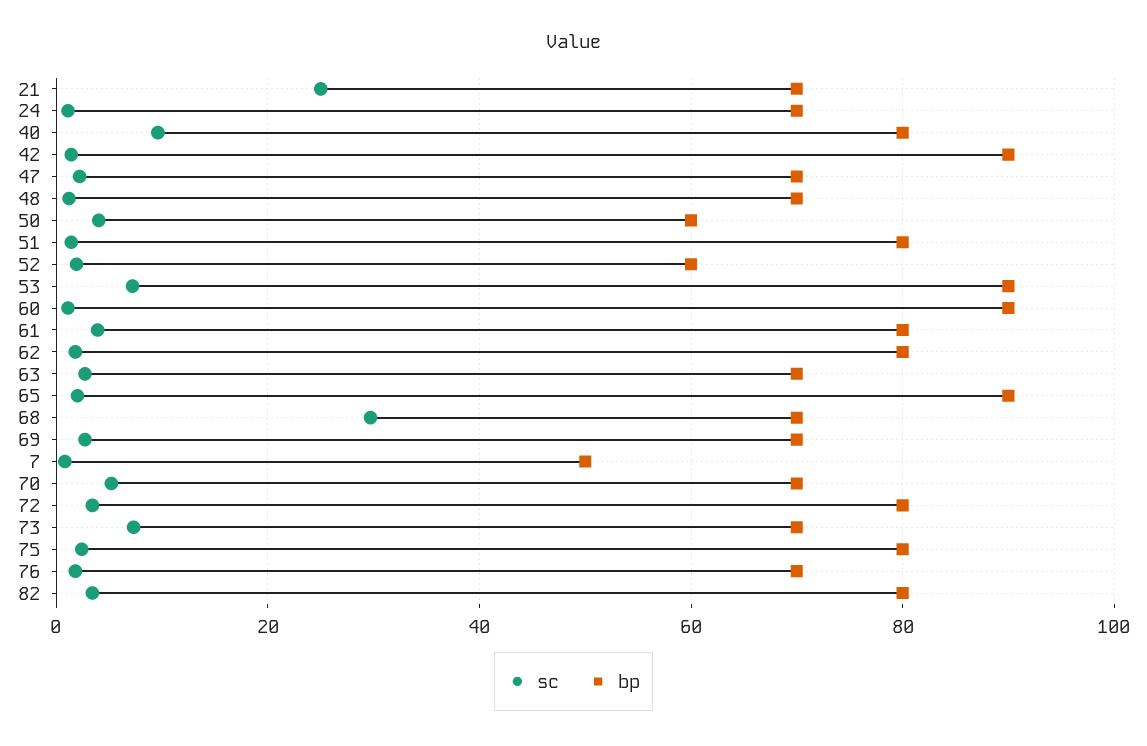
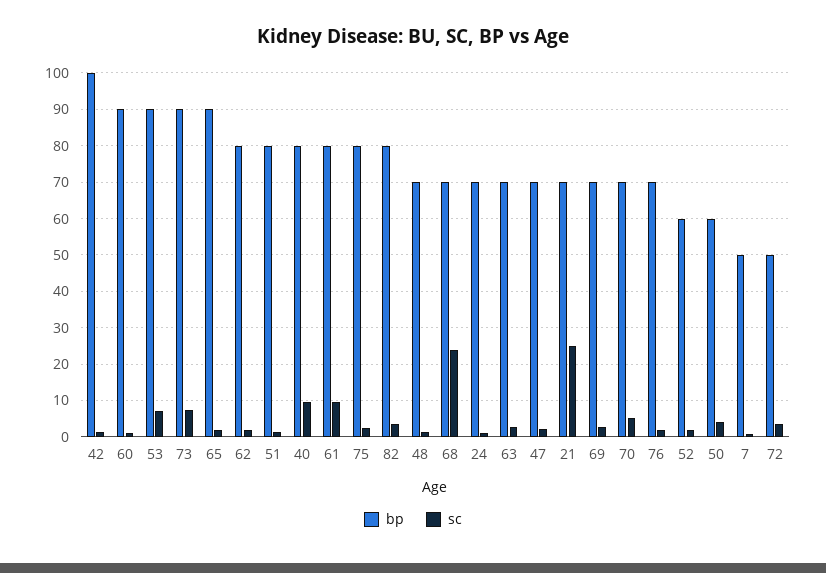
bp, 42: 90 -> 100
sc, 61: 4 -> 10
sc, 68: 30 -> 24
bp, 72: 80 -> 50
bp, 73: 70 -> 90

